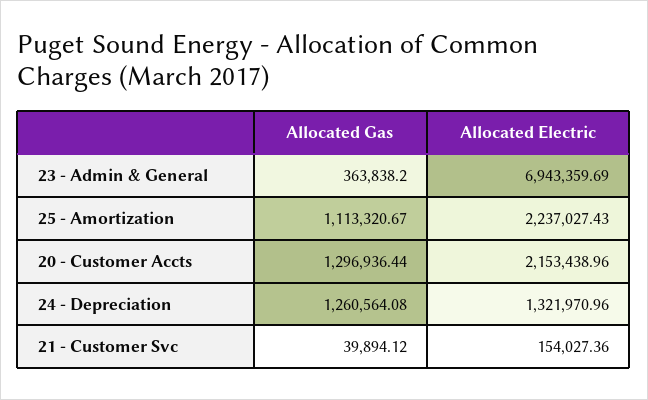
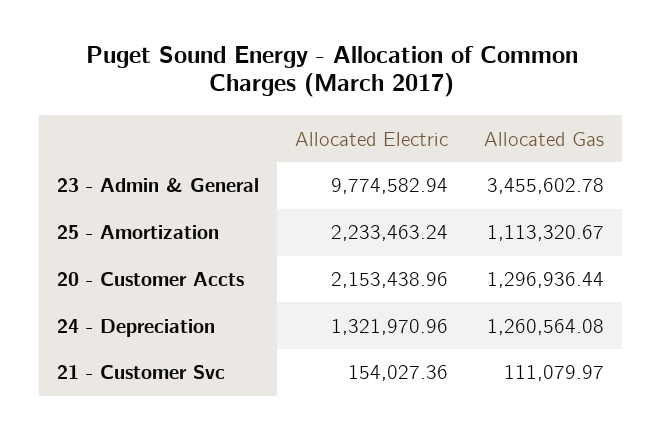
Allocated Gas, 23 - Admin & General: 363838.2 -> 3455602.78
Allocated Electric, 23 - Admin & General: 6943359.69 -> 9774582.94
Allocated Electric, 25 - Amortization: 2237027.43 -> 2233463.24
Allocated Gas, 21 - Customer Svc: 39894.12 -> 111079.97

